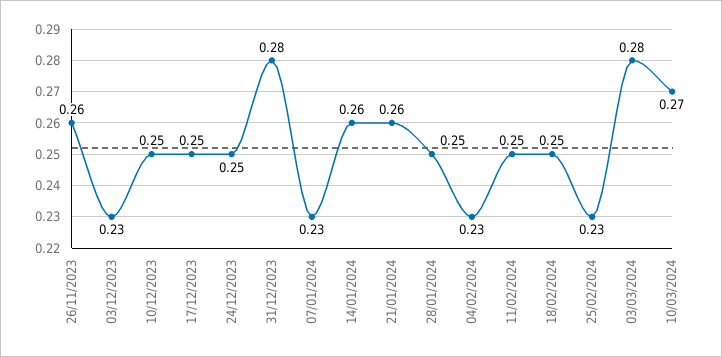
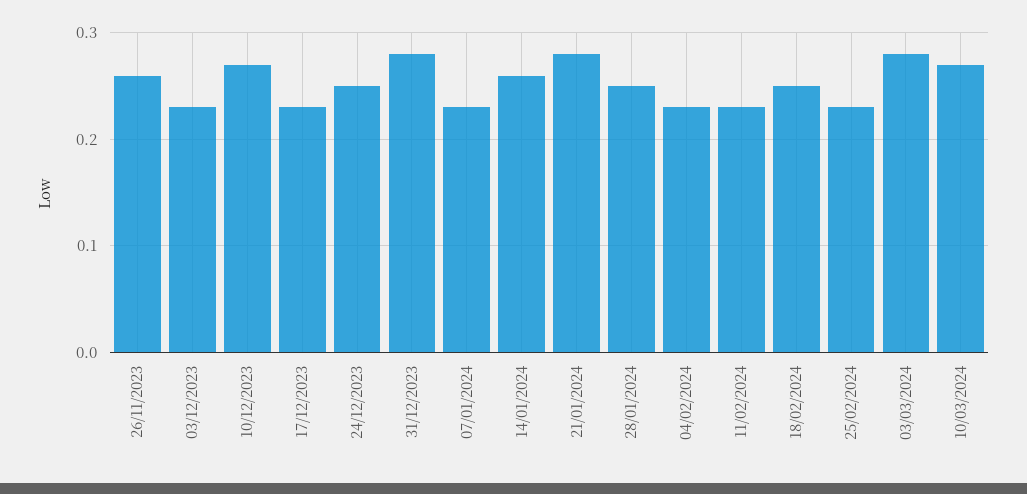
10/12/2023: 0.25 -> 0.27
17/12/2023: 0.25 -> 0.23
21/01/2024: 0.26 -> 0.28
11/02/2024: 0.25 -> 0.23

